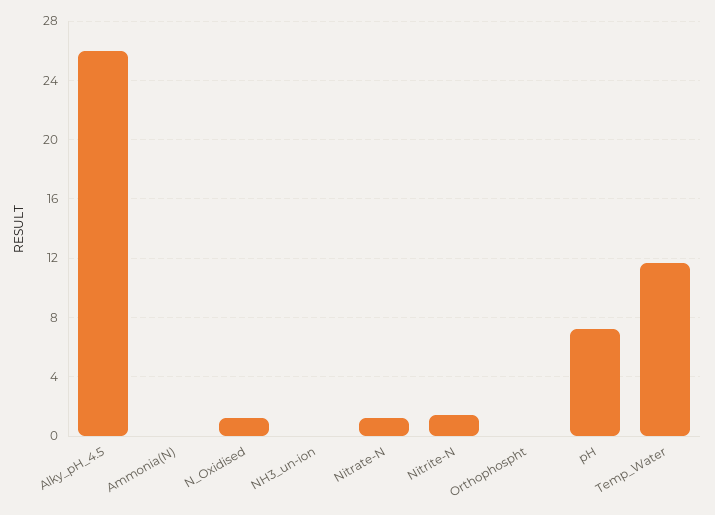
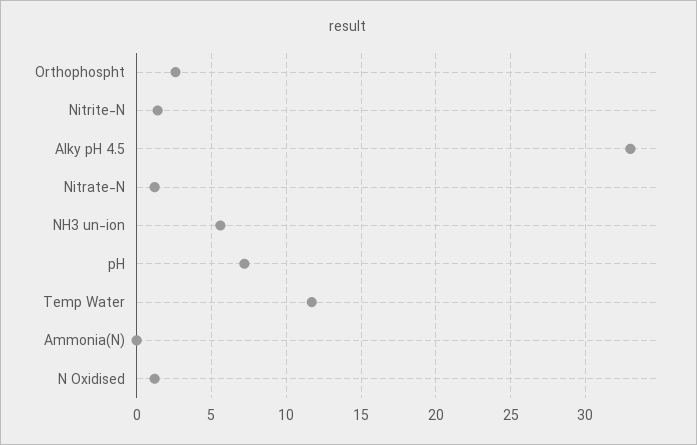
Alky_pH_4.5: 26 -> 33
NH3_un-ion: 0 -> 5.5
Orthophospht: 0 -> 2.5

